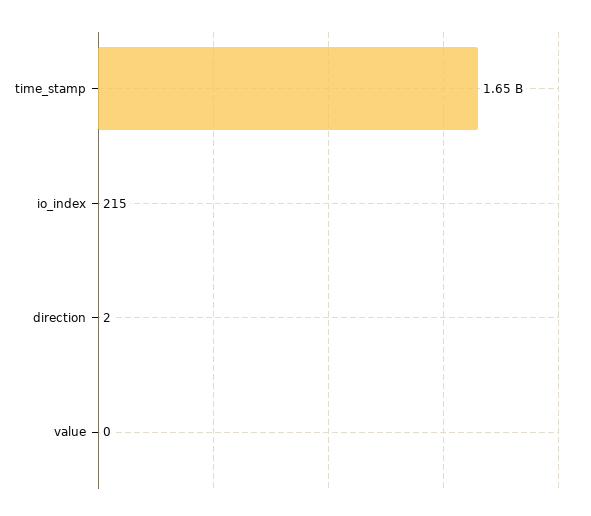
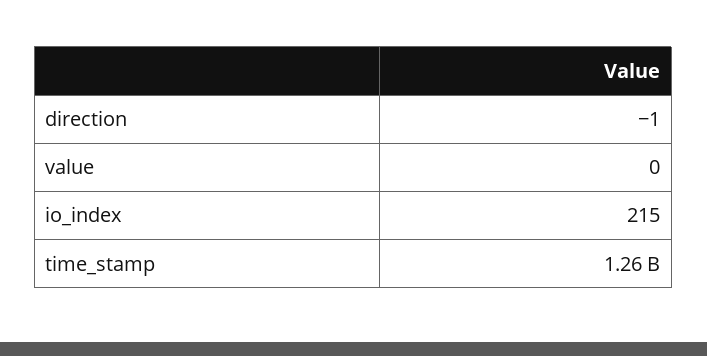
time_stamp: 1650000000 -> 1260000000
direction: 2 -> -1

